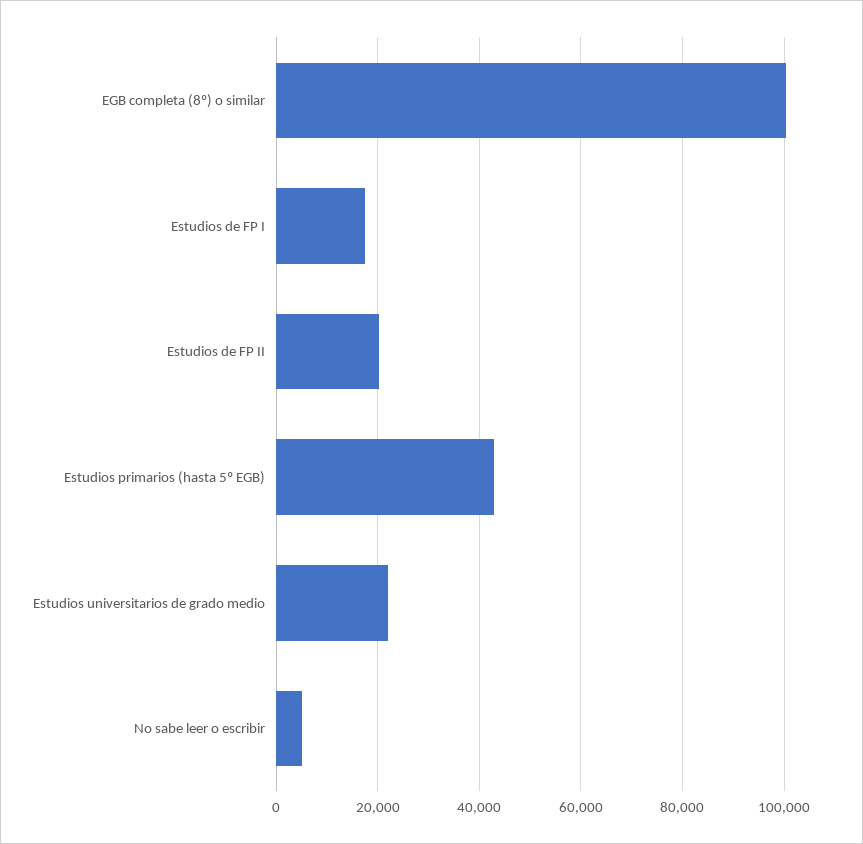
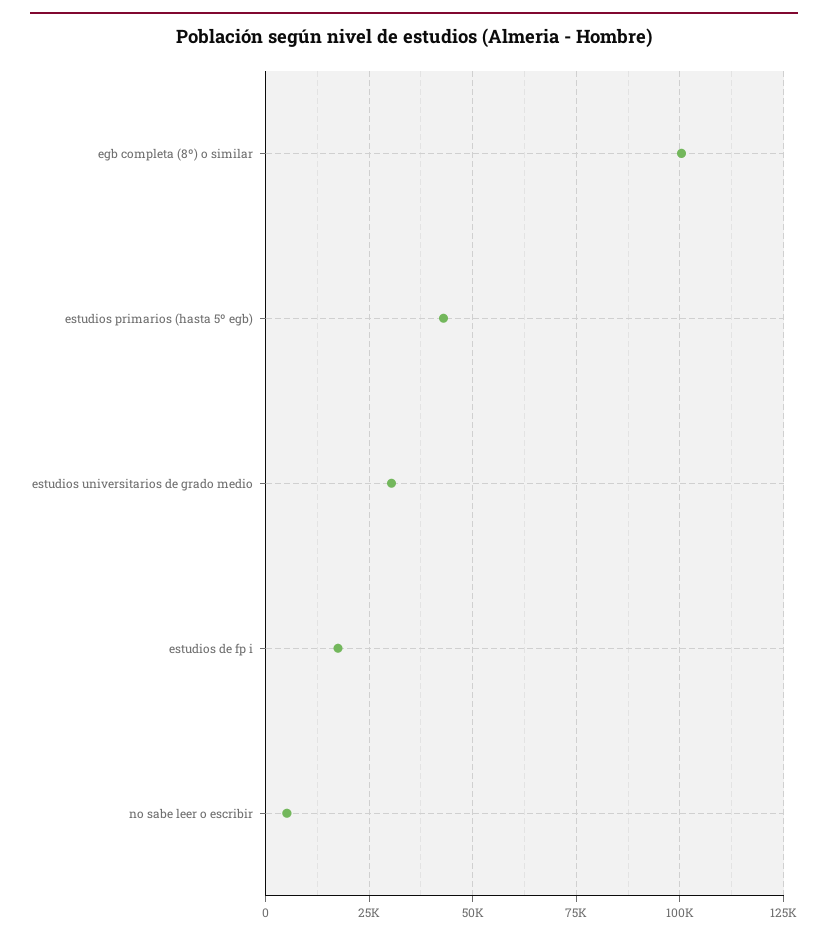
Estudios de FP II: 20000 -> none
Estudios universitarios de grado medio: 22000 -> 30000

